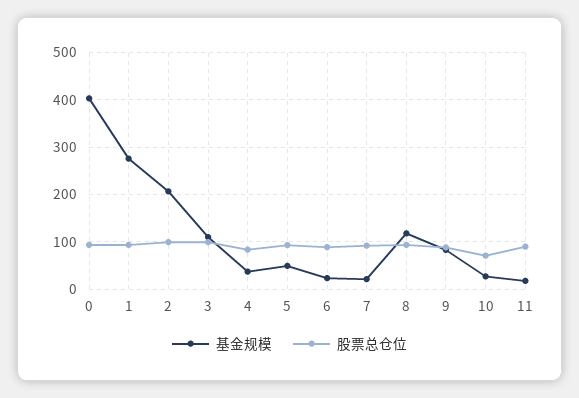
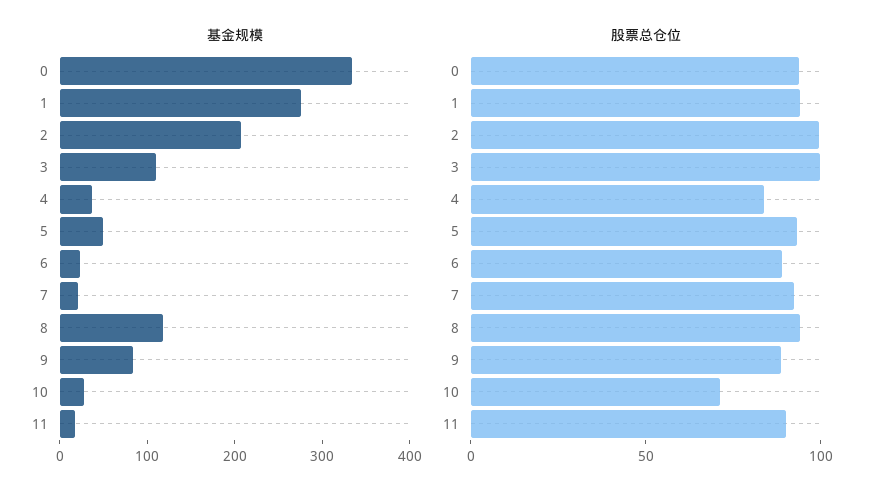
基金规模, 0: 400 -> 340

